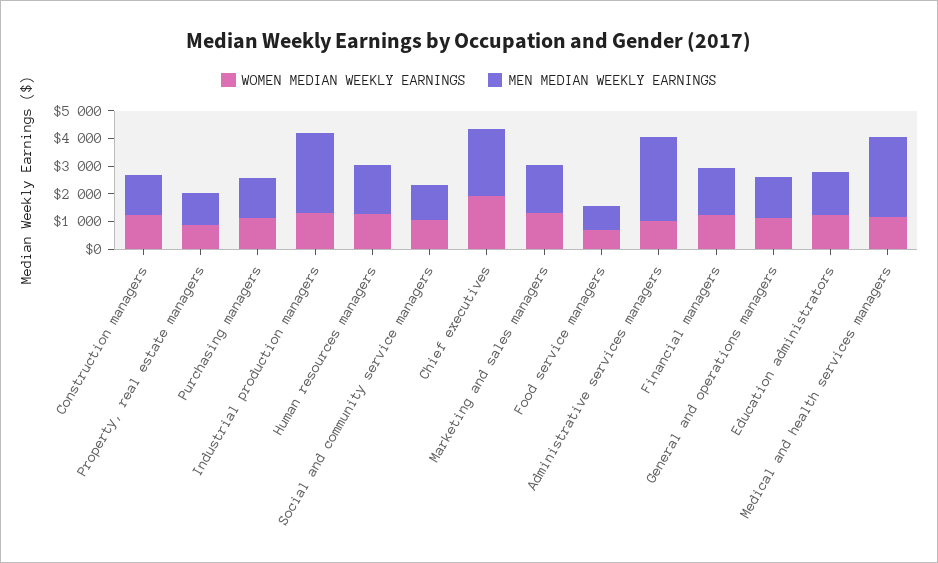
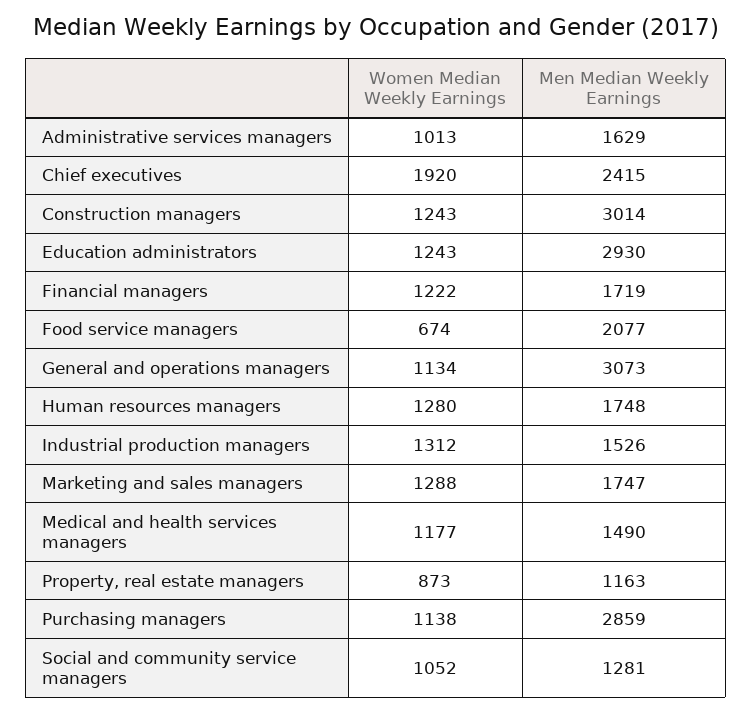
MEN MEDIAN WEEKLY EARNINGS, Construction managers: 1500 -> 3014
MEN MEDIAN WEEKLY EARNINGS, Purchasing managers: 1500 -> 2859
MEN MEDIAN WEEKLY EARNINGS, Industrial production managers: 3000 -> 1526
MEN MEDIAN WEEKLY EARNINGS, Food service managers: 1000 -> 2077
MEN MEDIAN WEEKLY EARNINGS, Administrative services managers: 3000 -> 1629
MEN MEDIAN WEEKLY EARNINGS, General and operations managers: 1500 -> 3073
MEN MEDIAN WEEKLY EARNINGS, Education administrators: 1500 -> 2930
MEN MEDIAN WEEKLY EARNINGS, Medical and health services managers: 3000 -> 1490

